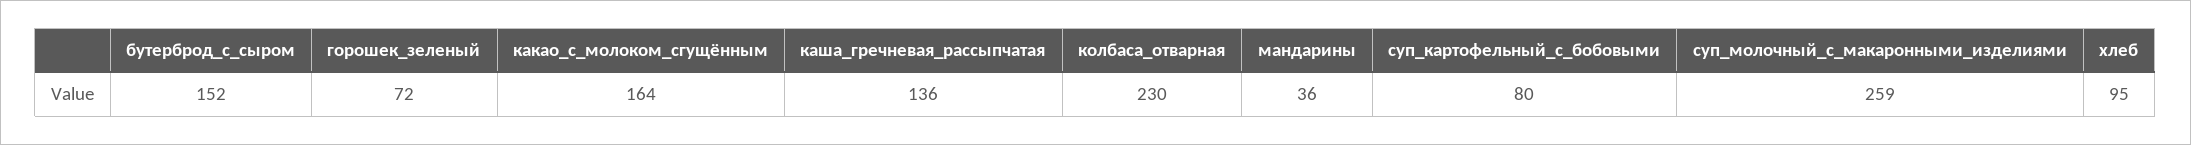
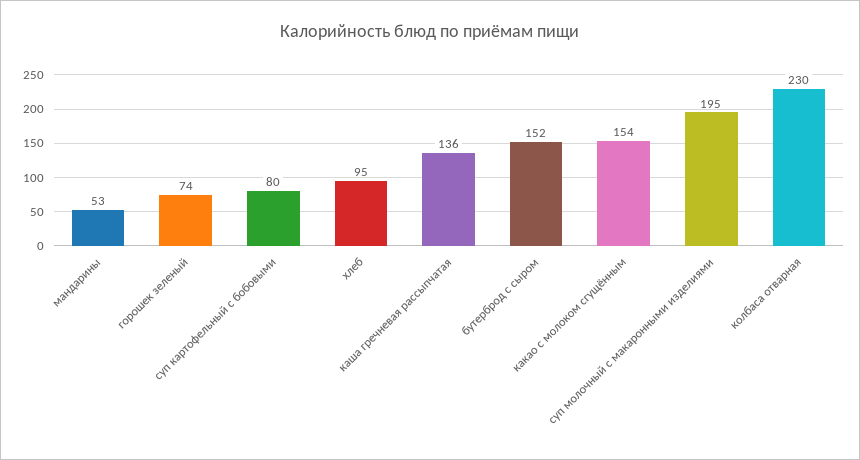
горошек_зеленый: 72 -> 74
какао_с_молоком_сгущённым: 164 -> 154
мандарины: 36 -> 53
суп_молочный_с_макаронными_изделиями: 259 -> 195

